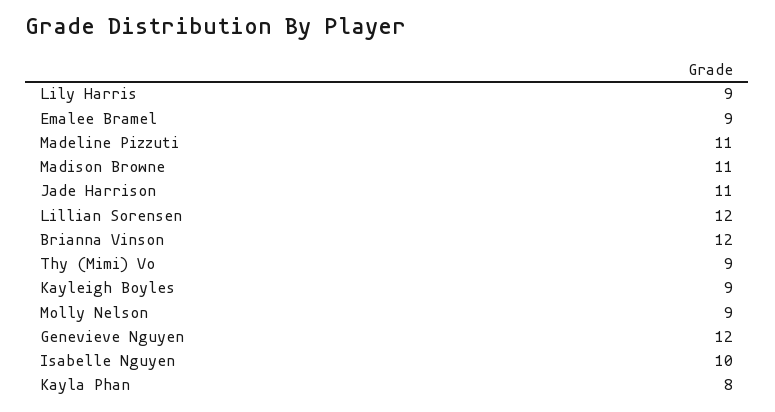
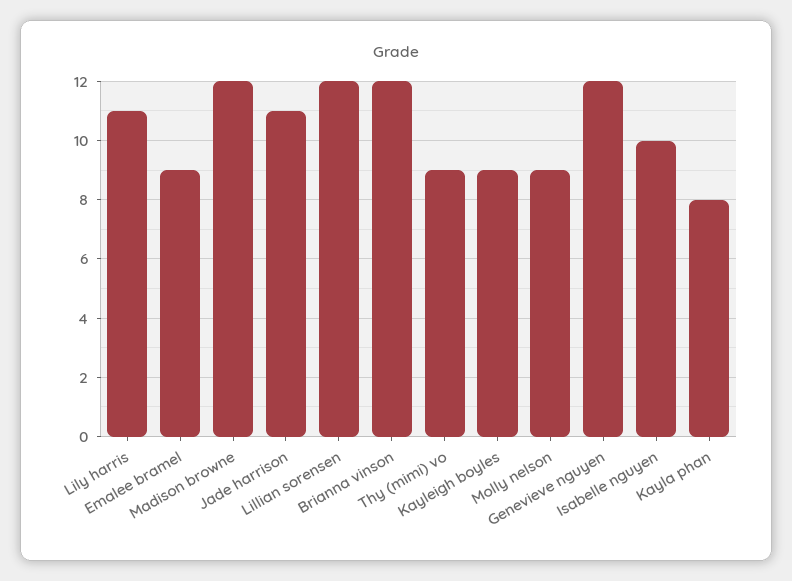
Lily Harris: 9 -> 11
Madeline Pizzuti: 11 -> none
Madison Browne: 11 -> 12

